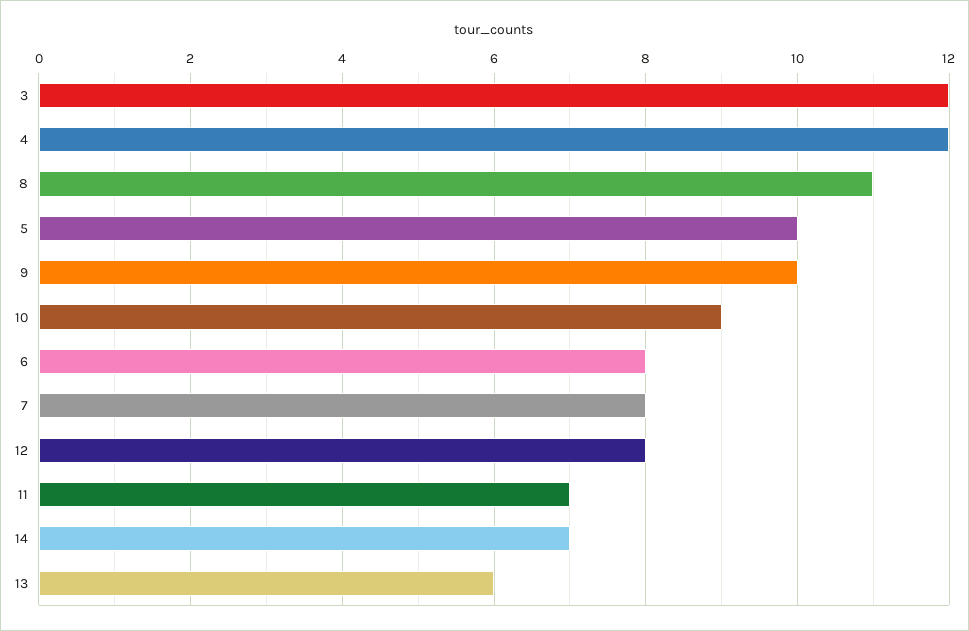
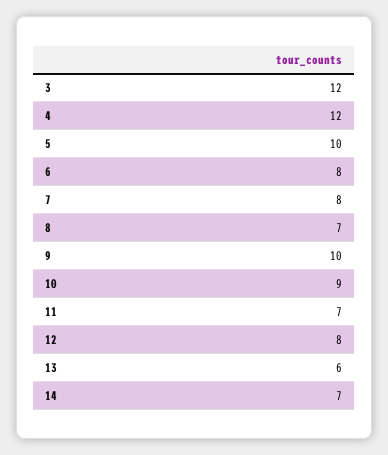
8: 11 -> 7

